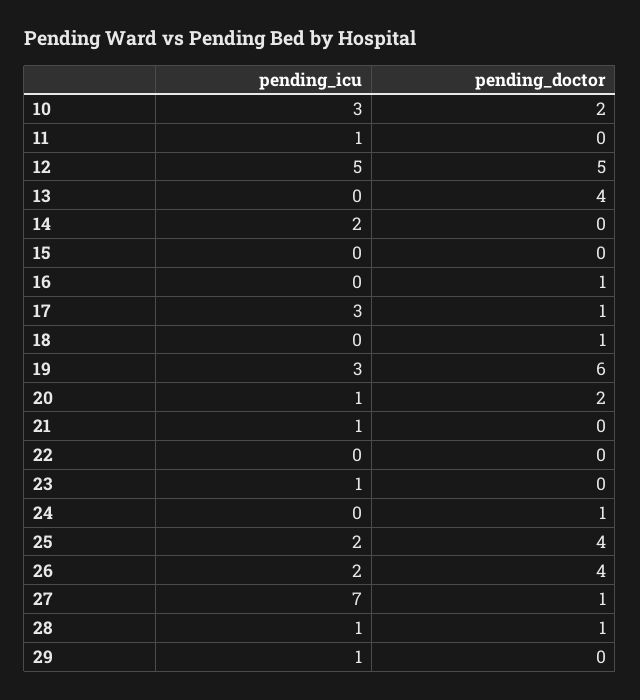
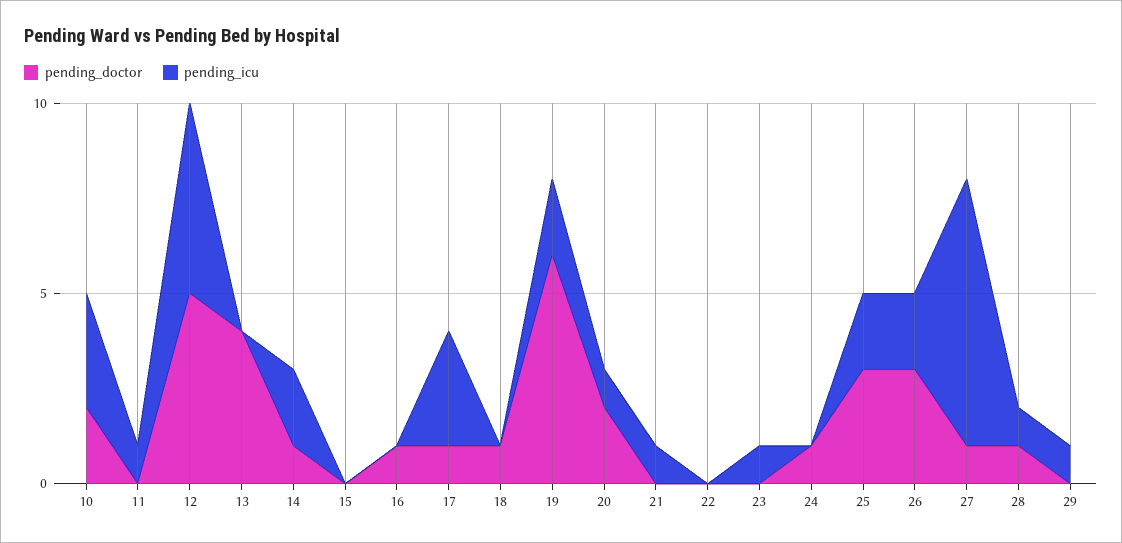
pending_doctor, 14: 0 -> 1
pending_icu, 19: 3 -> 2
pending_doctor, 25: 4 -> 3
pending_doctor, 26: 4 -> 3

